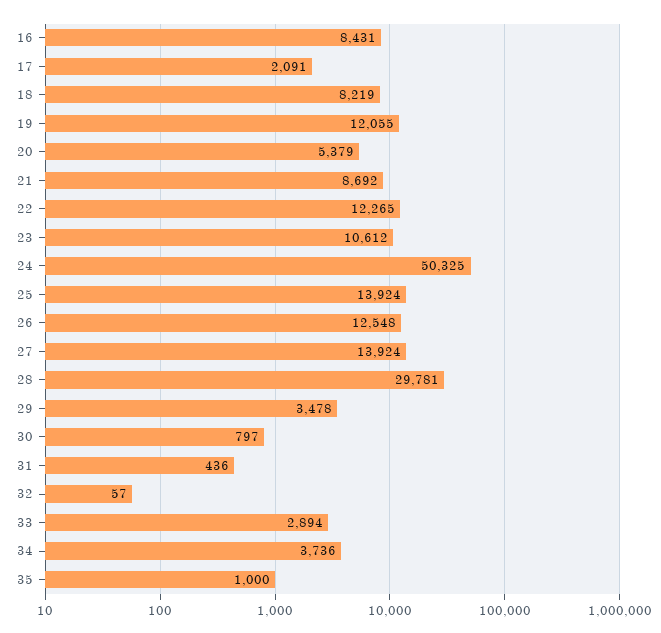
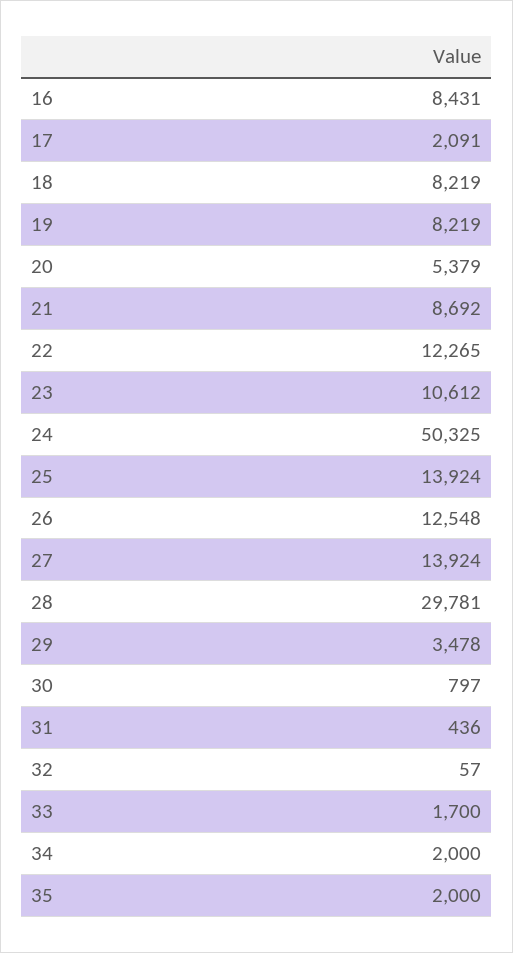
19: 12055 -> 8219
33: 2894 -> 1700
34: 3736 -> 2000
35: 1000 -> 2000

